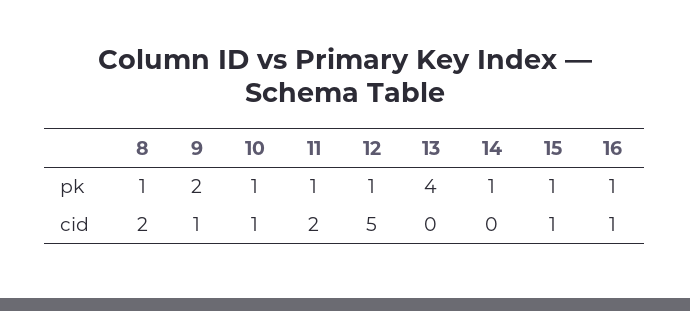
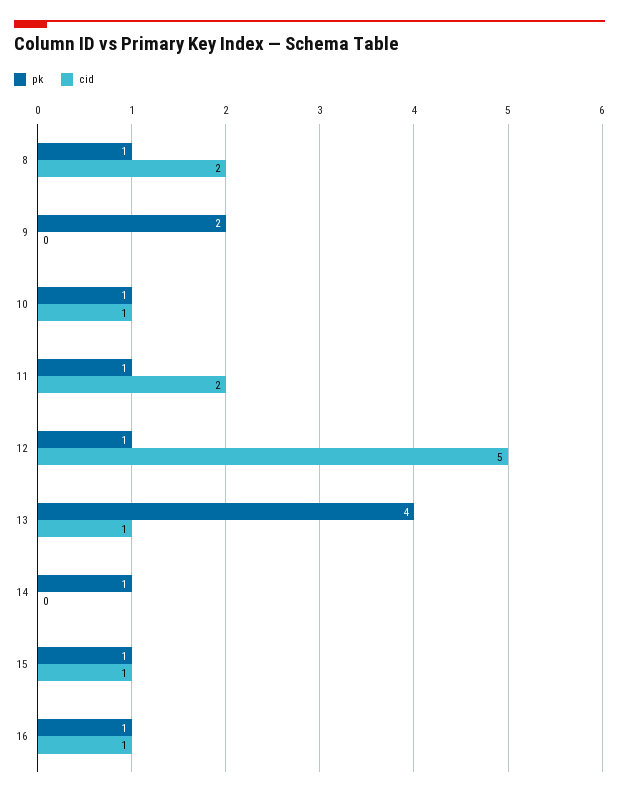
cid, 9: 1 -> 0
cid, 13: 0 -> 1

